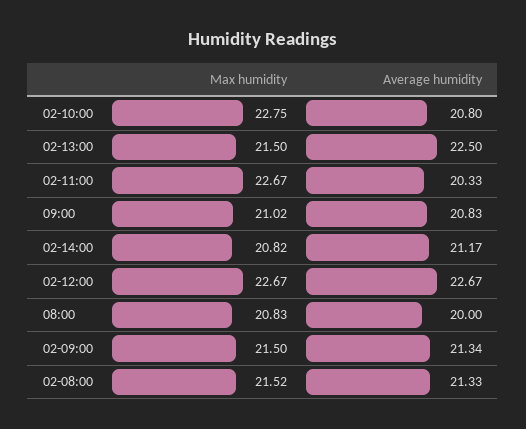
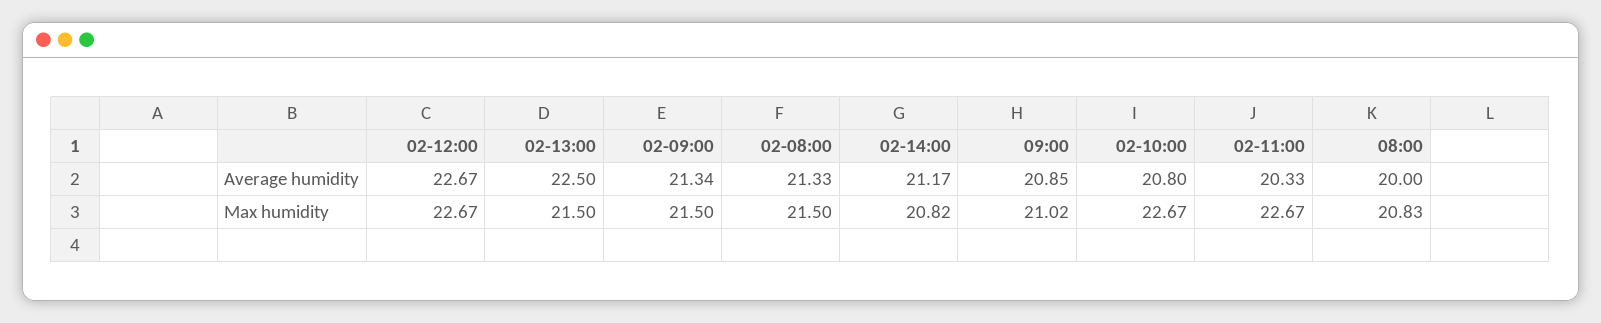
Max humidity, 02-10:00: 22.75 -> 22.67
Average humidity, 09:00: 20.83 -> 20.85
Max humidity, 02-08:00: 21.52 -> 21.5

